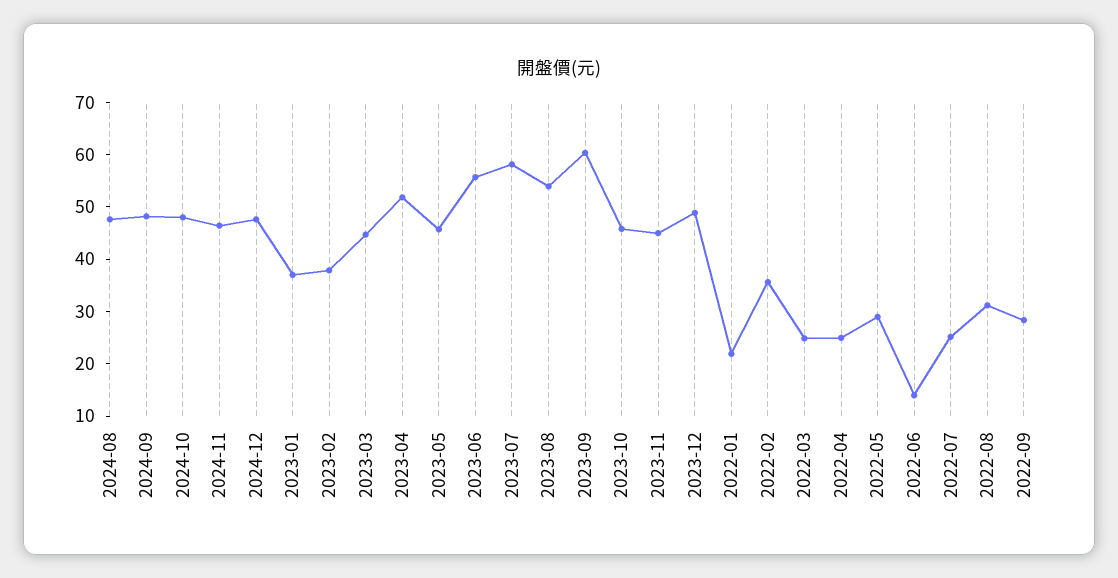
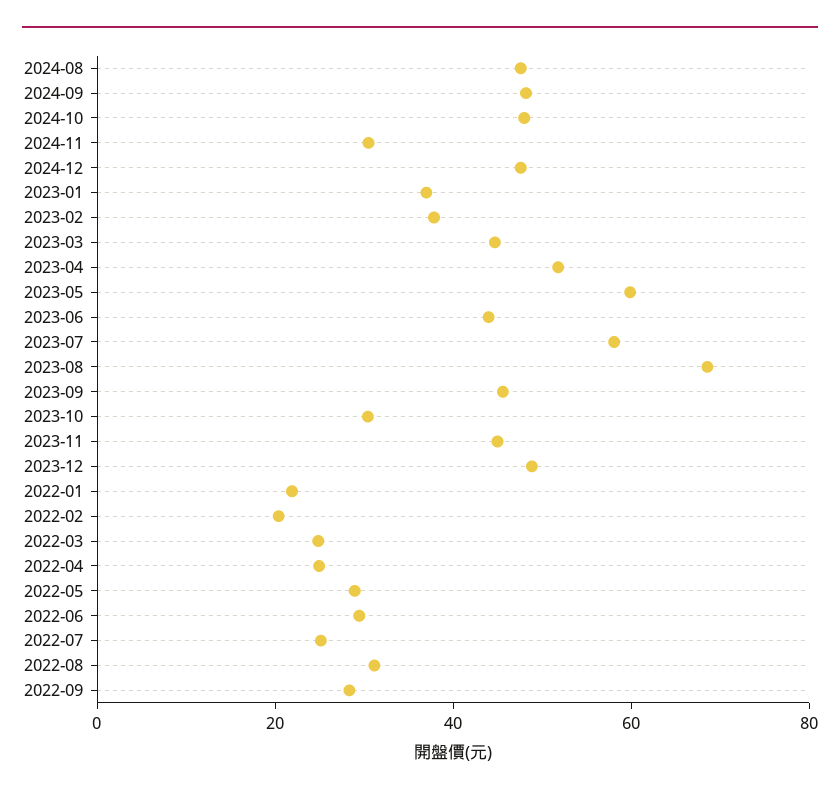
2024-11: 46 -> 30
2023-05: 46 -> 60
2023-06: 56 -> 45
2023-08: 54 -> 70
2023-09: 60 -> 45
2023-10: 46 -> 30
2022-02: 36 -> 20
2022-06: 14 -> 30

